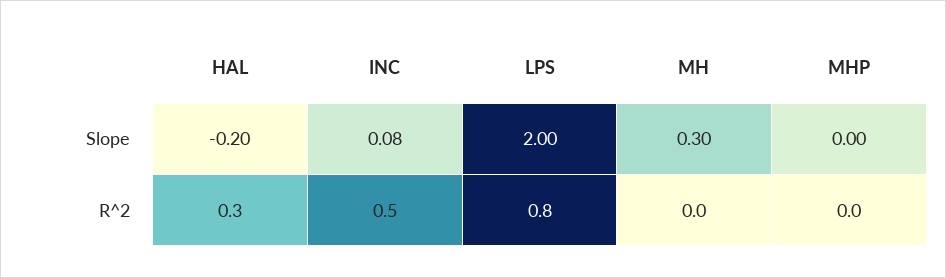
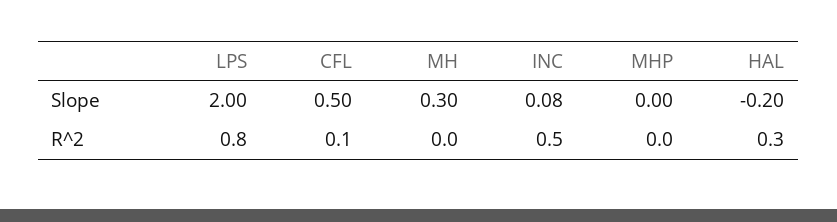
CFL, Slope: none -> 0.5
CFL, R^2: none -> 0.1

